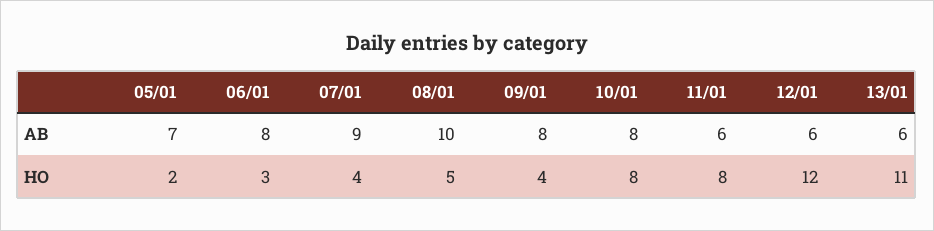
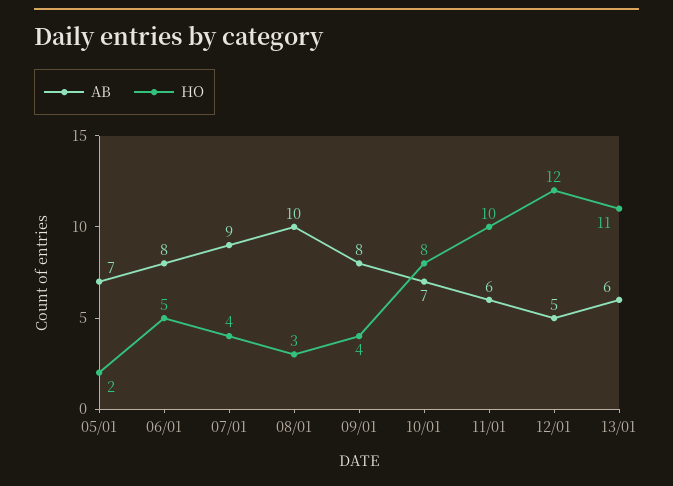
AB, 10/01: 8 -> 7
AB, 12/01: 6 -> 5
HO, 06/01: 3 -> 5
HO, 08/01: 5 -> 3
HO, 11/01: 8 -> 10

